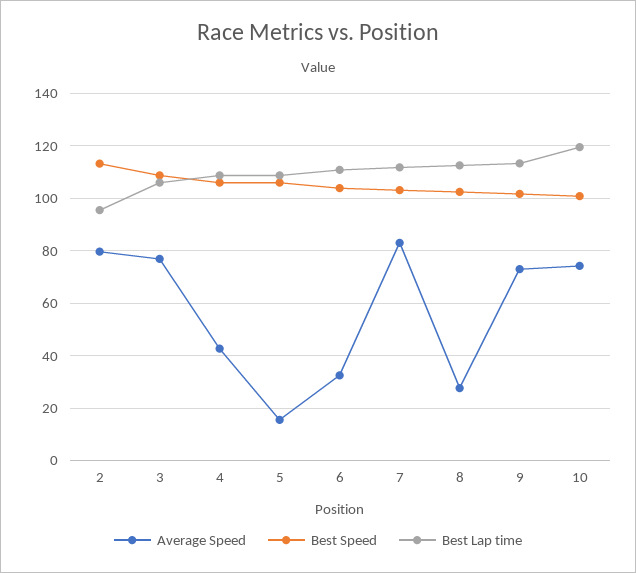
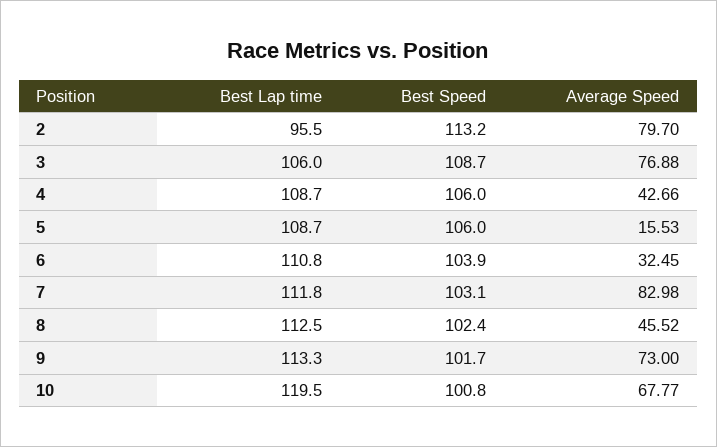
Average Speed, 8: 27.5 -> 45.52
Average Speed, 10: 75 -> 67.77

